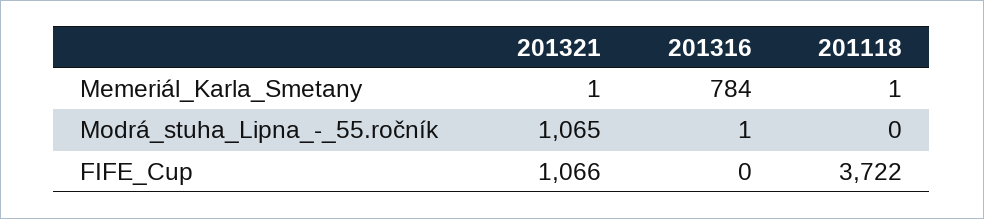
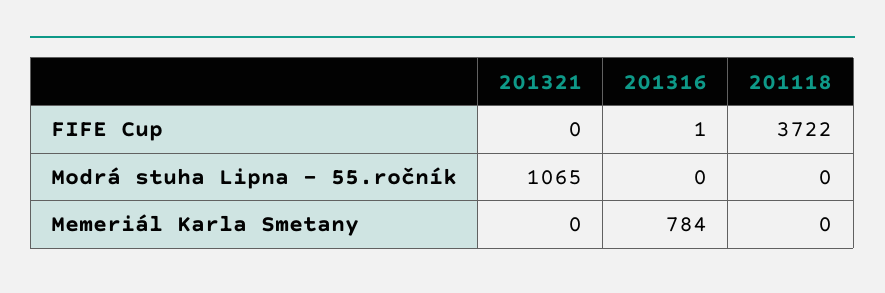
201321, Memeriál_Karla_Smetany: 1 -> 0
201118, Memeriál_Karla_Smetany: 1 -> 0
201316, Modrá_stuha_Lipna_-_55.ročník: 1 -> 0
201321, FIFE_Cup: 1066 -> 0
201316, FIFE_Cup: 0 -> 1

